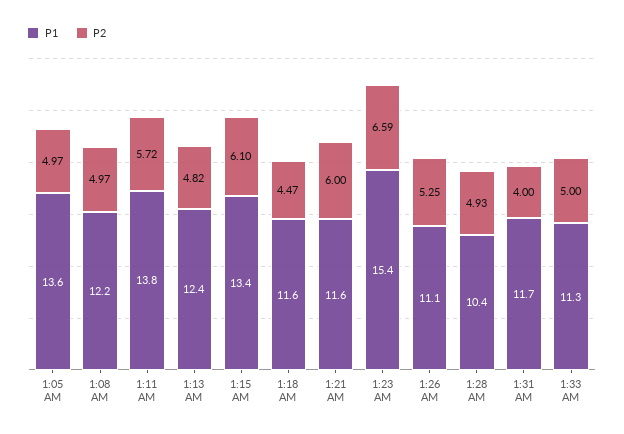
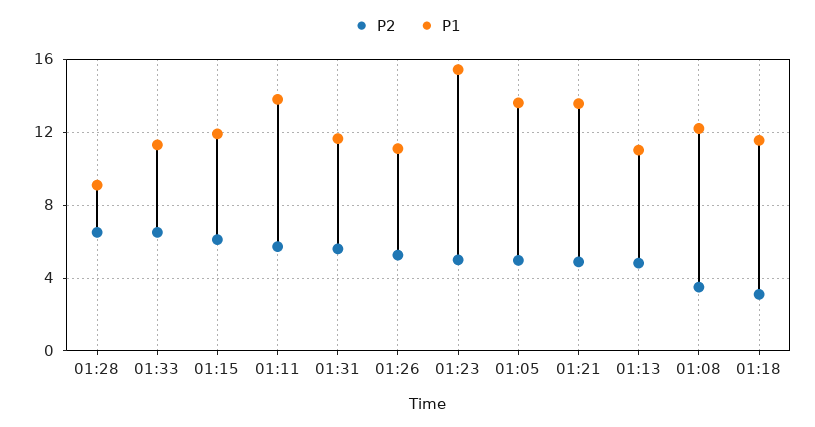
P2, 1:08 AM: 4.97 -> 3.5
P1, 1:13 AM: 12.4 -> 11
P1, 1:15 AM: 13.4 -> 12
P2, 1:18 AM: 4.47 -> 3
P1, 1:21 AM: 11.6 -> 13.5
P2, 1:21 AM: 6 -> 5
P2, 1:23 AM: 6.59 -> 5
P1, 1:28 AM: 10.4 -> 9
P2, 1:28 AM: 4.93 -> 6.5
P2, 1:31 AM: 4 -> 5.5
P2, 1:33 AM: 5 -> 6.5

